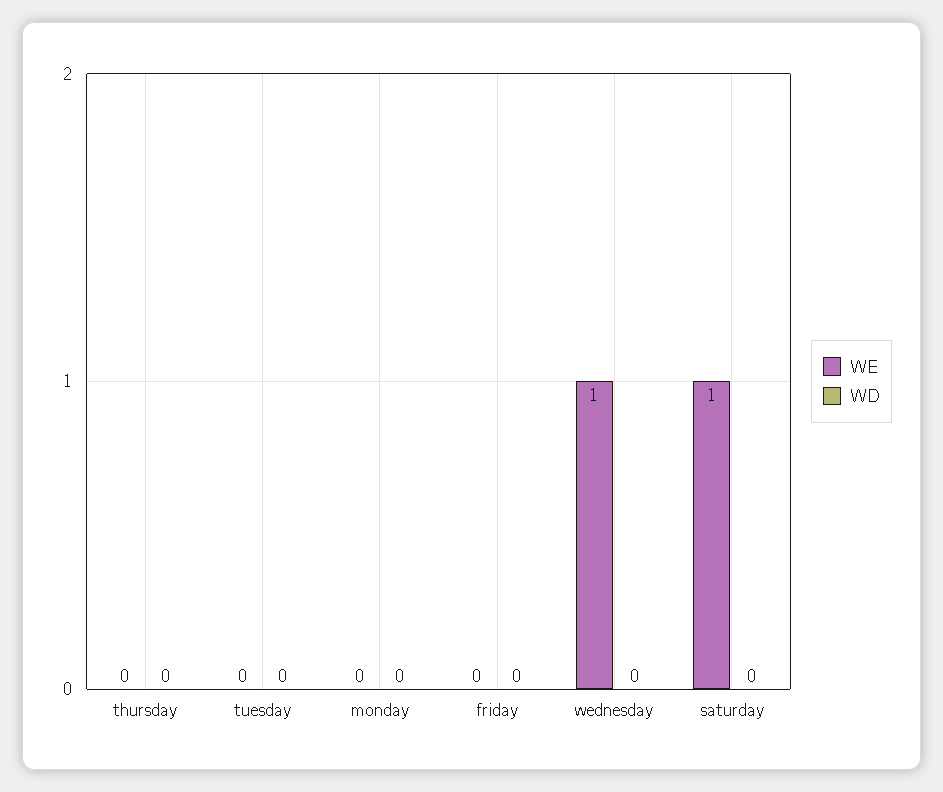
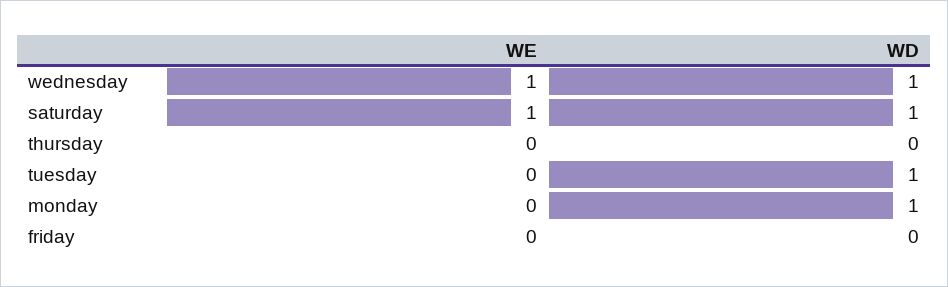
WD, tuesday: 0 -> 1
WD, monday: 0 -> 1
WD, wednesday: 0 -> 1
WD, saturday: 0 -> 1

